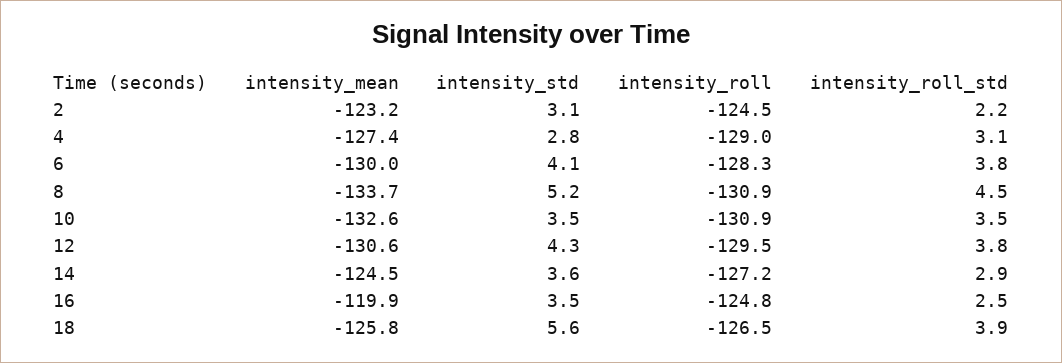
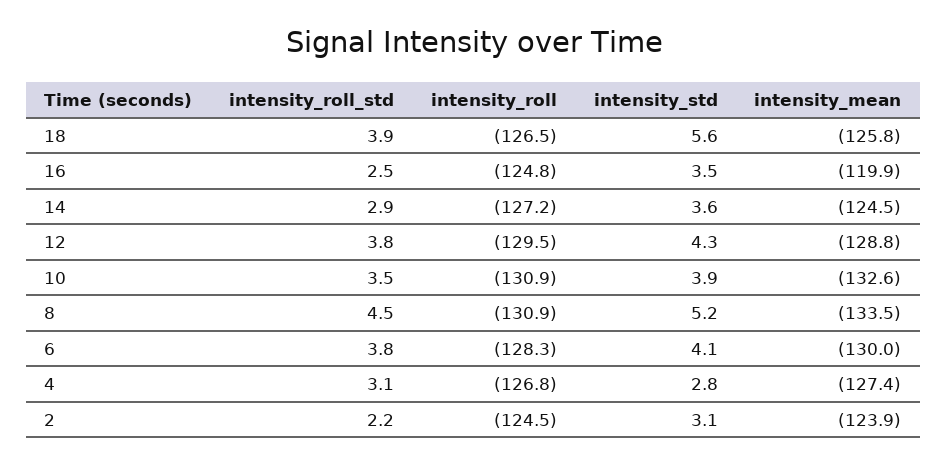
intensity_mean, 2: -123.2 -> -123.9
intensity_roll, 4: -129 -> -126.8
intensity_mean, 8: -133.7 -> -133.5
intensity_std, 10: 3.5 -> 3.9
intensity_mean, 12: -130.6 -> -128.8

